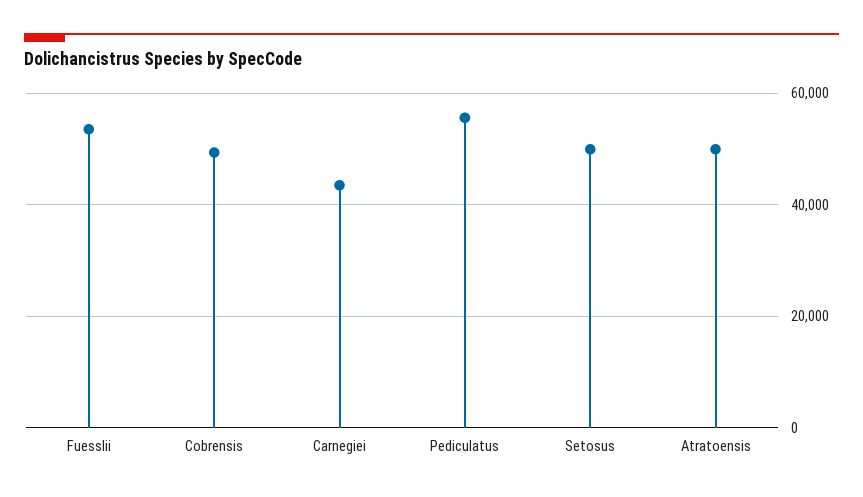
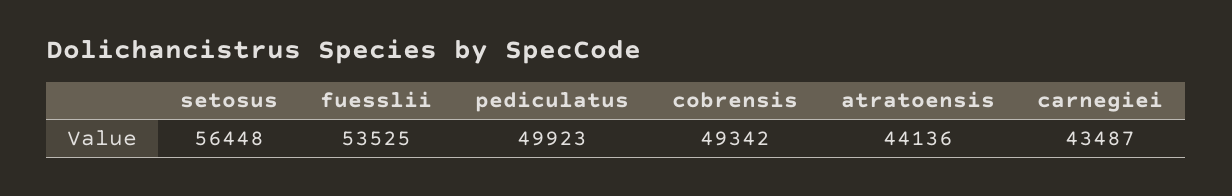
Pediculatus: 56000 -> 49923
Setosus: 50000 -> 56448
Atratoensis: 50000 -> 44136

